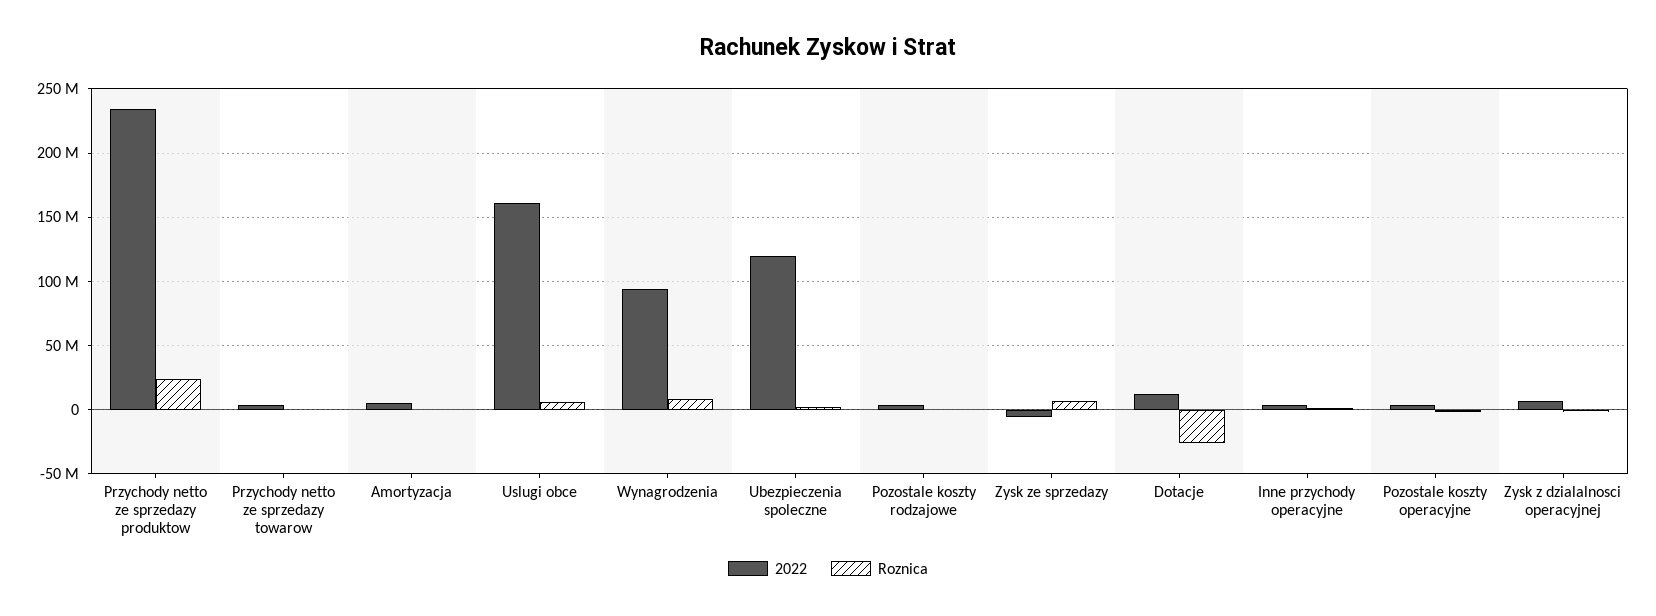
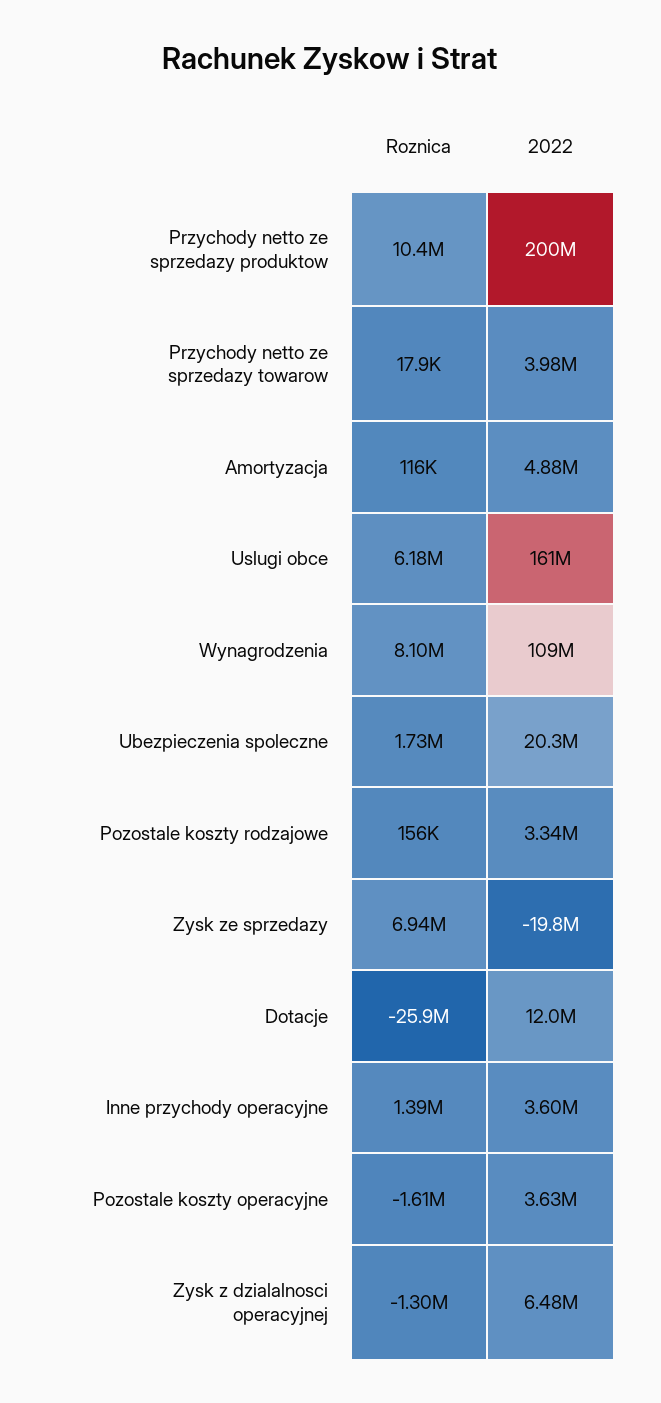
2022, Przychody netto ze sprzedazy produktow: 235000000 -> 200000000
Roznica, Przychody netto ze sprzedazy produktow: 25000000 -> 10400000
2022, Wynagrodzenia: 95000000 -> 109000000
2022, Ubezpieczenia spoleczne: 120000000 -> 20300000
2022, Zysk ze sprzedazy: -5000000 -> -19800000

